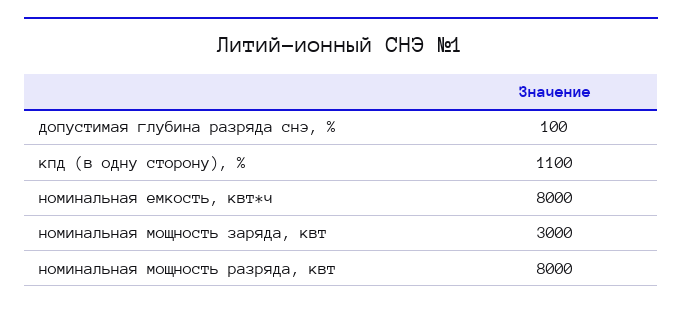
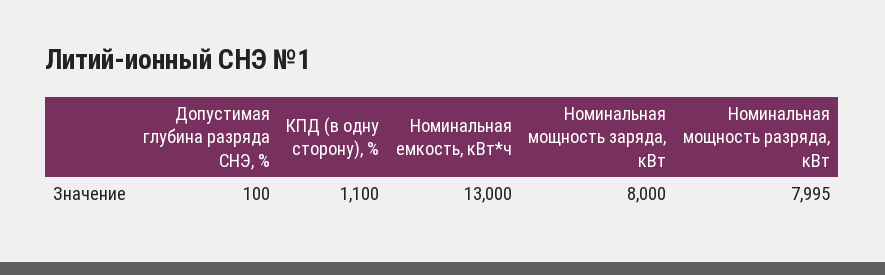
номинальная емкость, квт*ч: 8000 -> 13000
номинальная мощность заряда, квт: 3000 -> 8000
номинальная мощность разряда, квт: 8000 -> 7995

